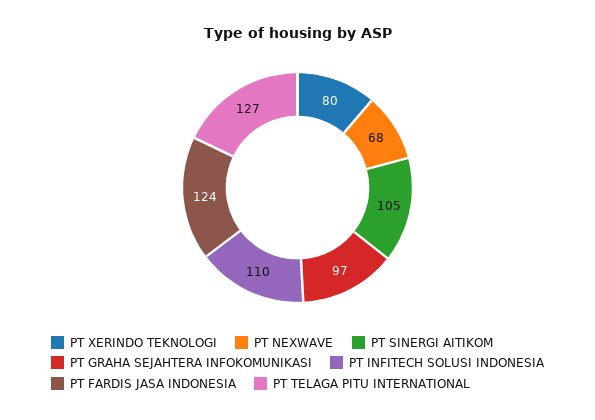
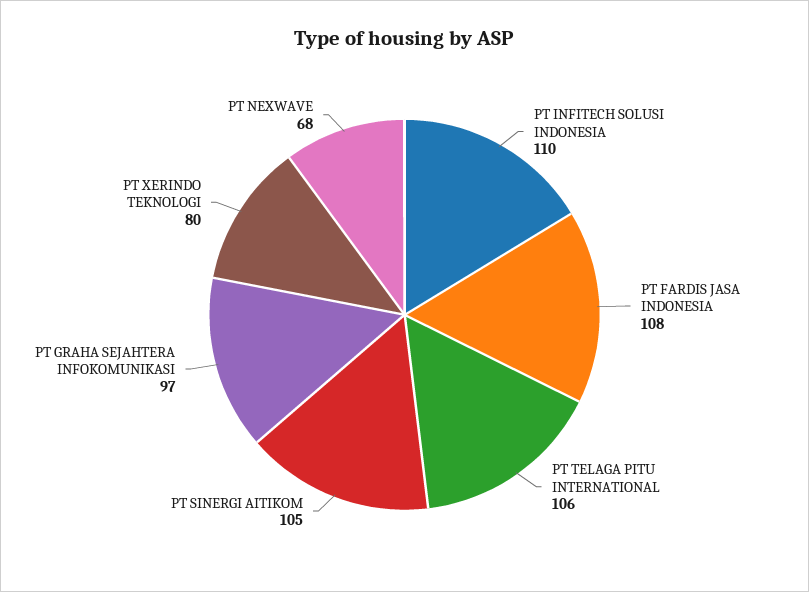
PT FARDIS JASA INDONESIA: 124 -> 108
PT TELAGA PITU INTERNATIONAL: 127 -> 106

